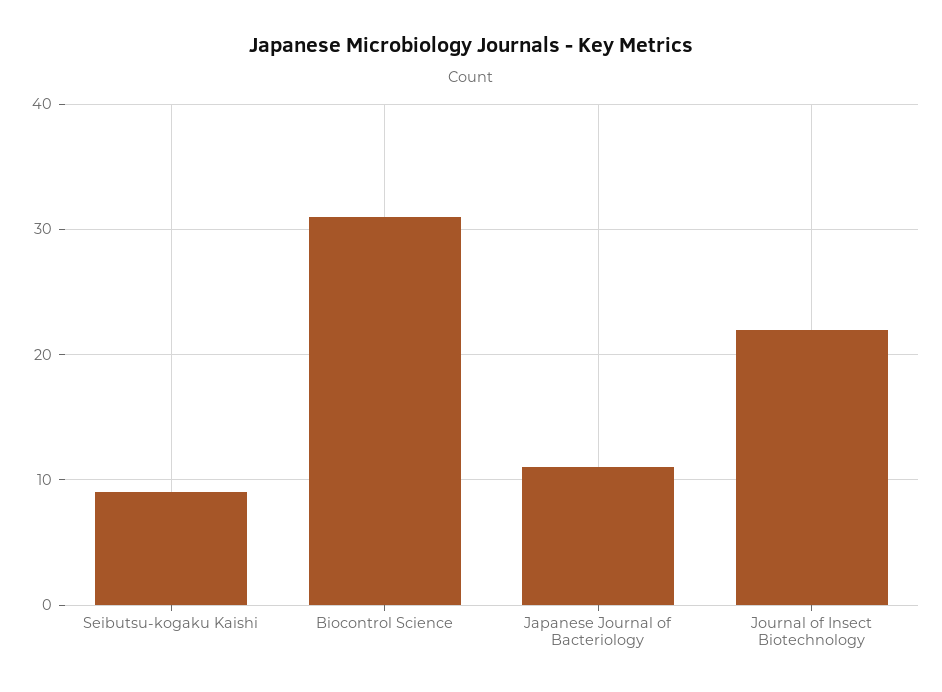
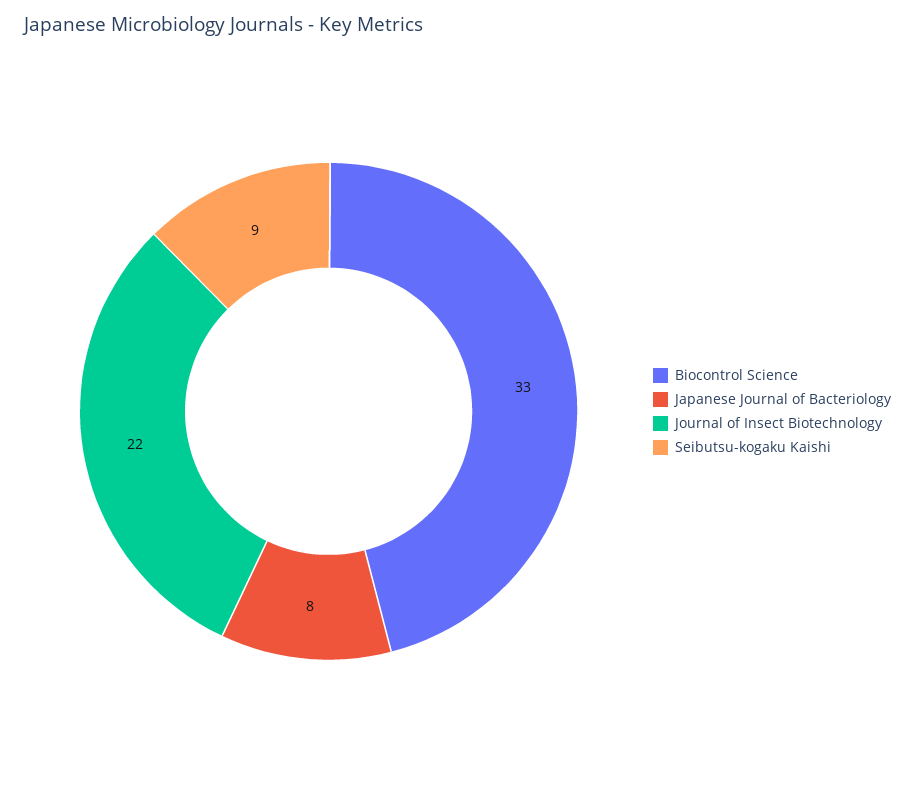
Biocontrol Science: 31 -> 33
Japanese Journal of Bacteriology: 11 -> 8

